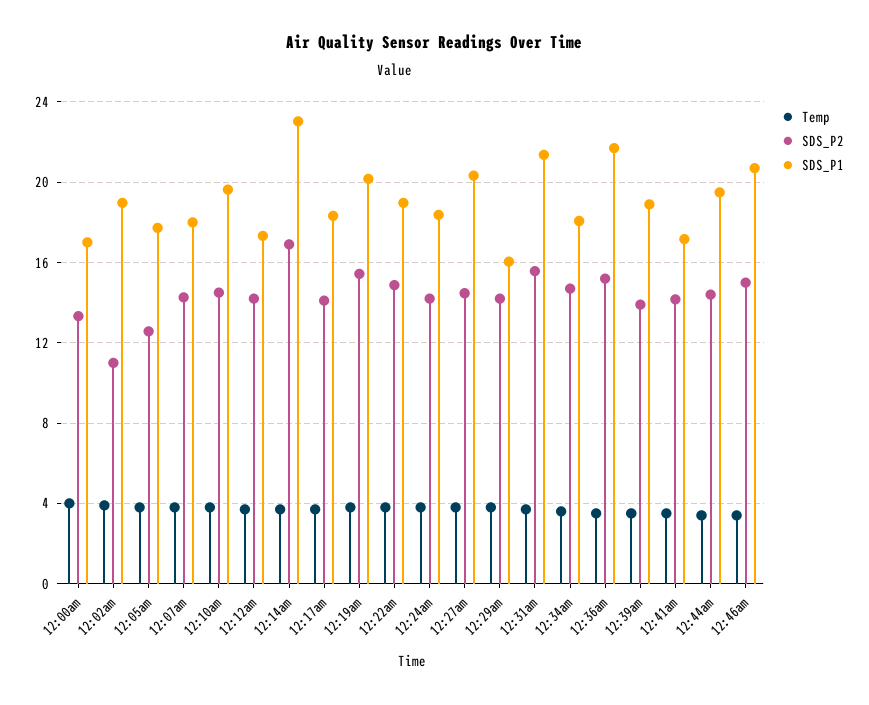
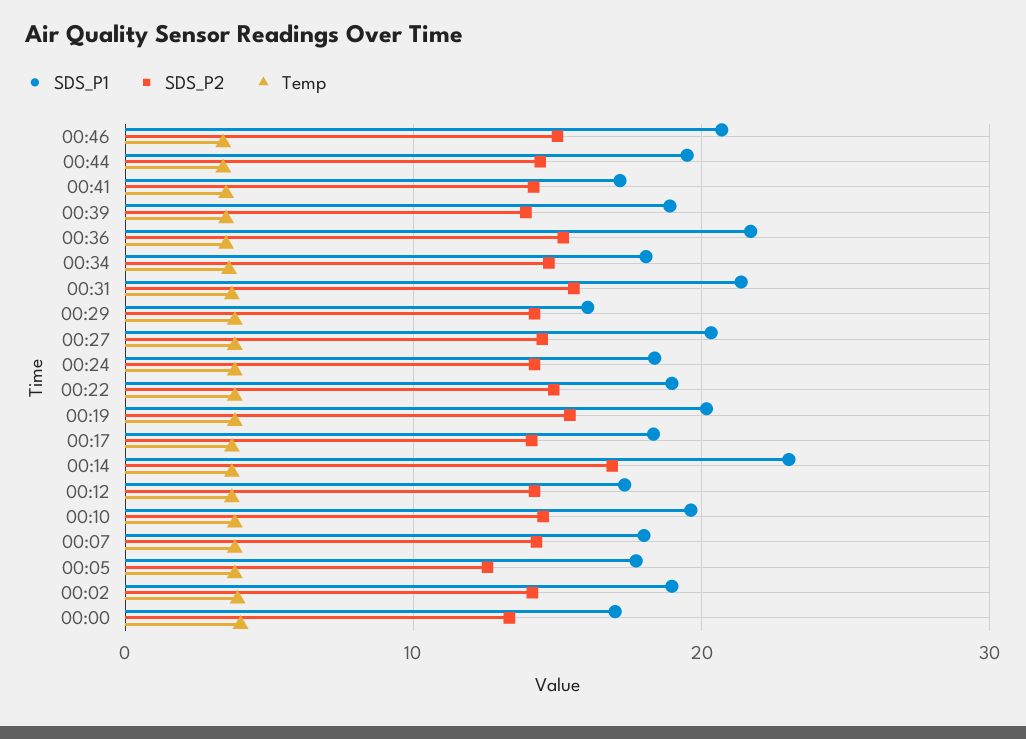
SDS_P2, 12:02am: 11 -> 14

